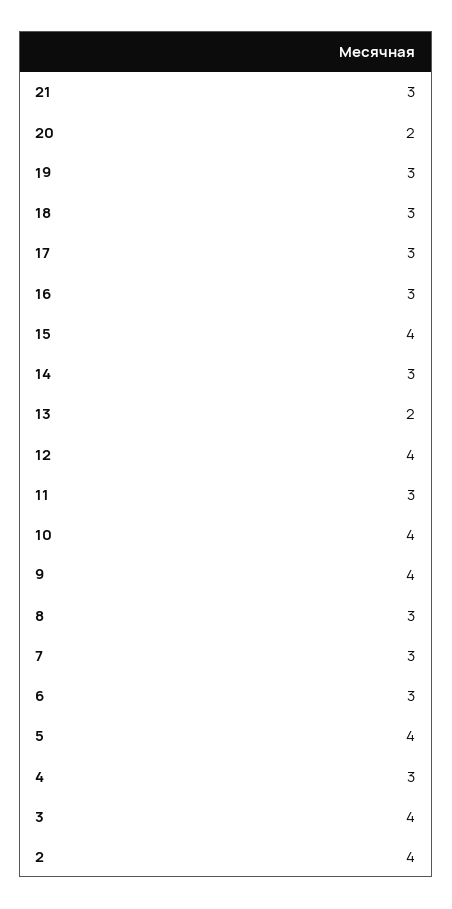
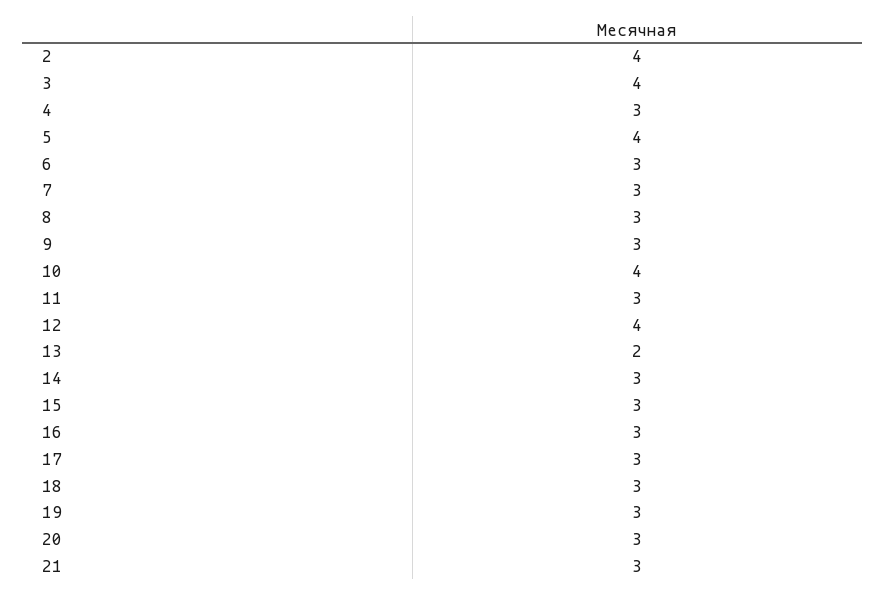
20: 2 -> 3
15: 4 -> 3
9: 4 -> 3

